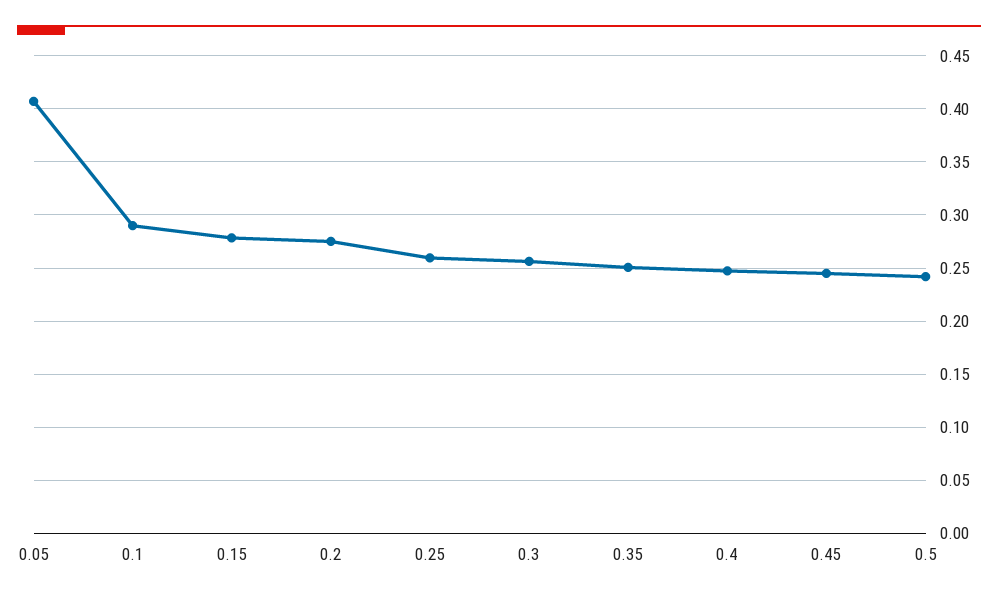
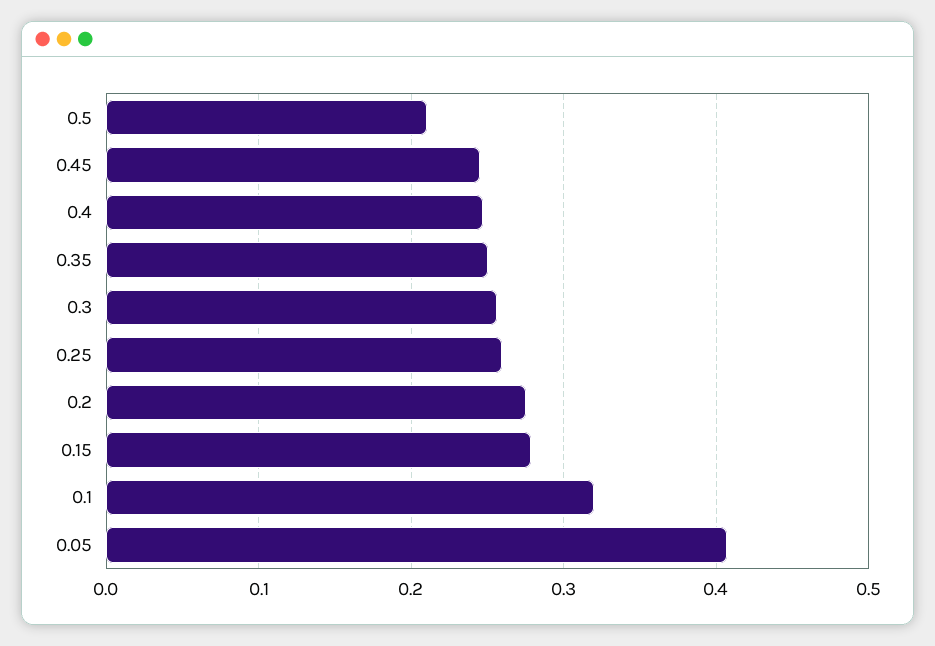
0.1: 0.29 -> 0.32
0.5: 0.24 -> 0.21

